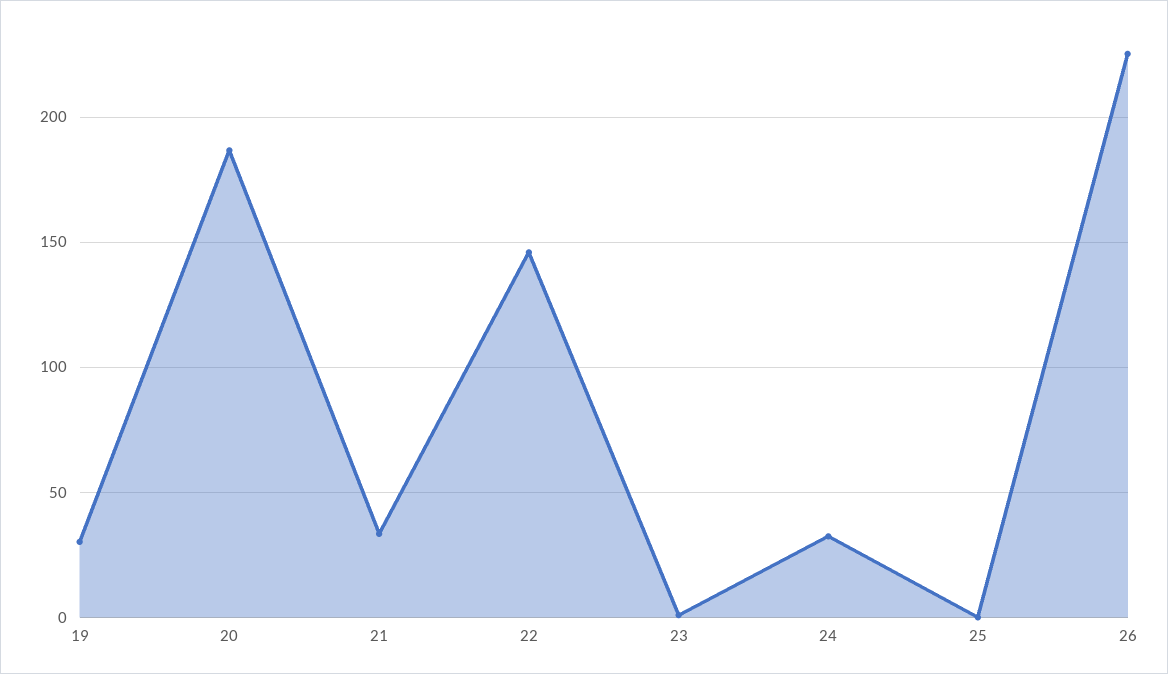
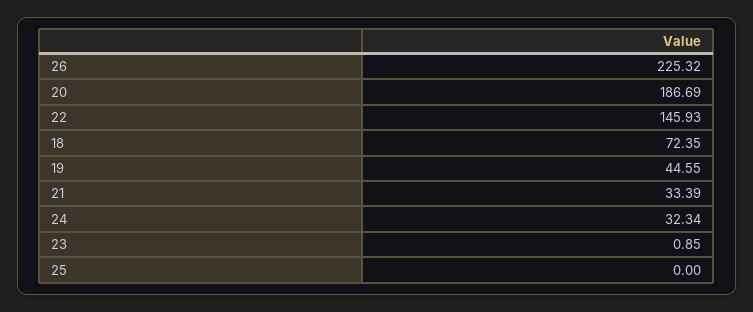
19: 30 -> 44.55
18: none -> 72.35

